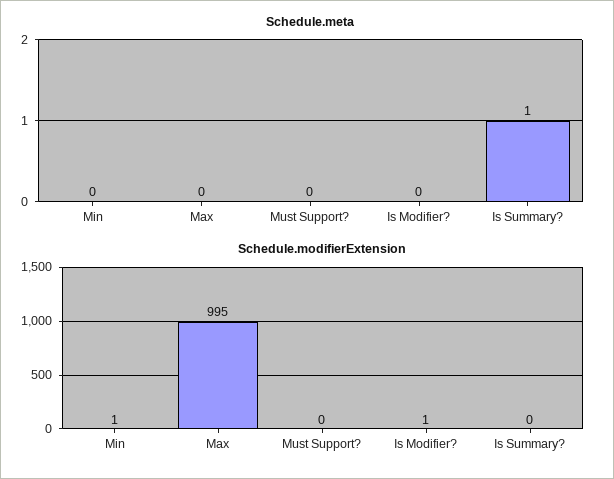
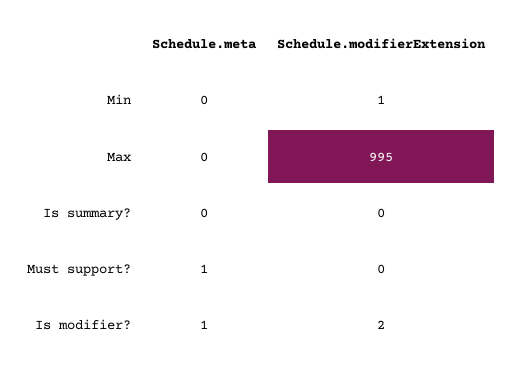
Schedule.meta, Must Support?: 0 -> 1
Schedule.meta, Is Modifier?: 0 -> 1
Schedule.meta, Is Summary?: 1 -> 0
Schedule.modifierExtension, Is Modifier?: 1 -> 2

